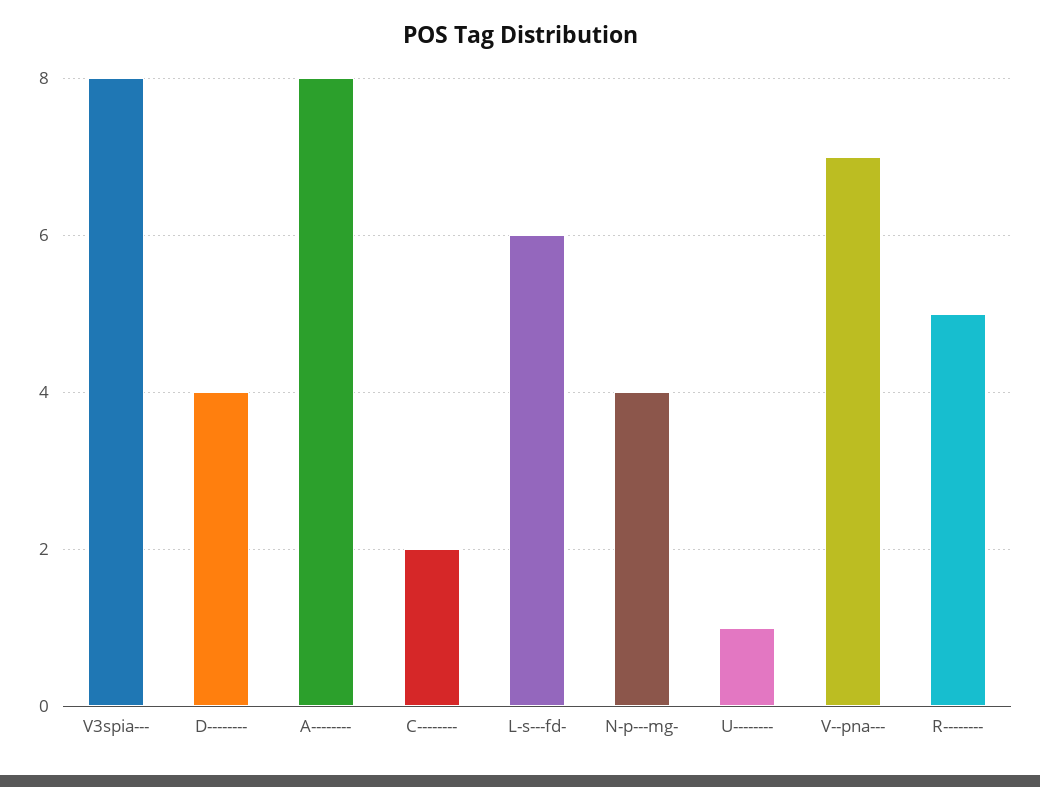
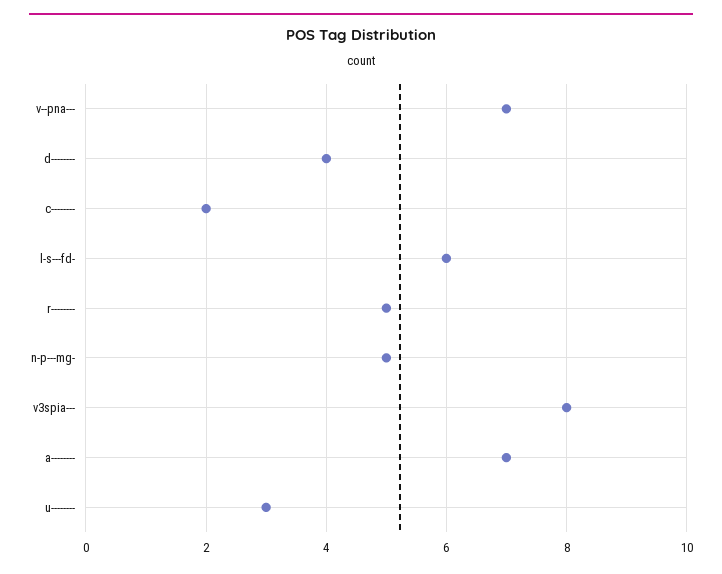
A--------: 8 -> 7
N-p---mg-: 4 -> 5
U--------: 1 -> 3

